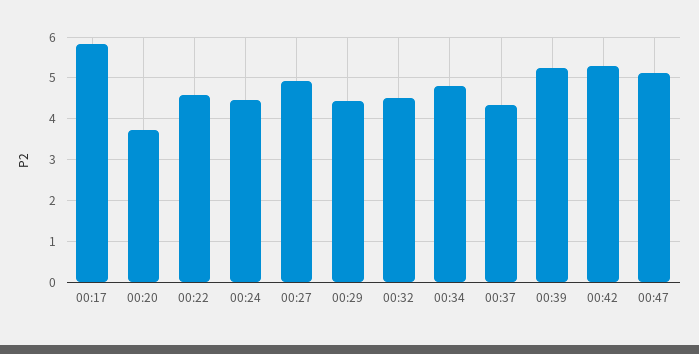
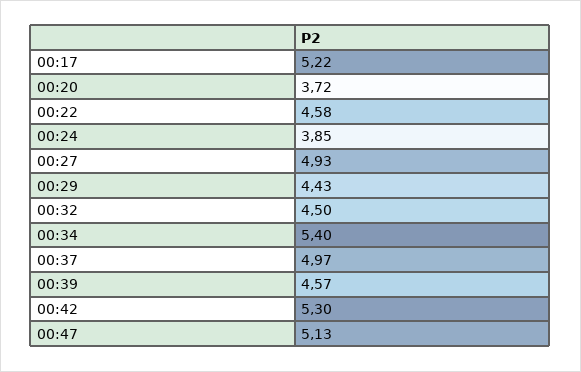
00:17: 5.8 -> 5.22
00:24: 4.4 -> 3.85
00:34: 4.8 -> 5.4
00:37: 4.4 -> 4.97
00:39: 5.2 -> 4.57

